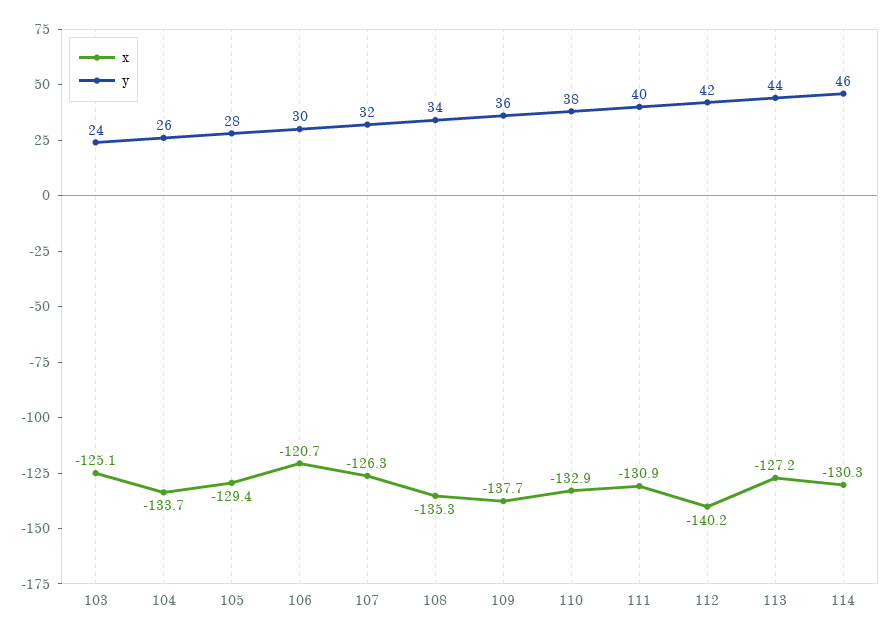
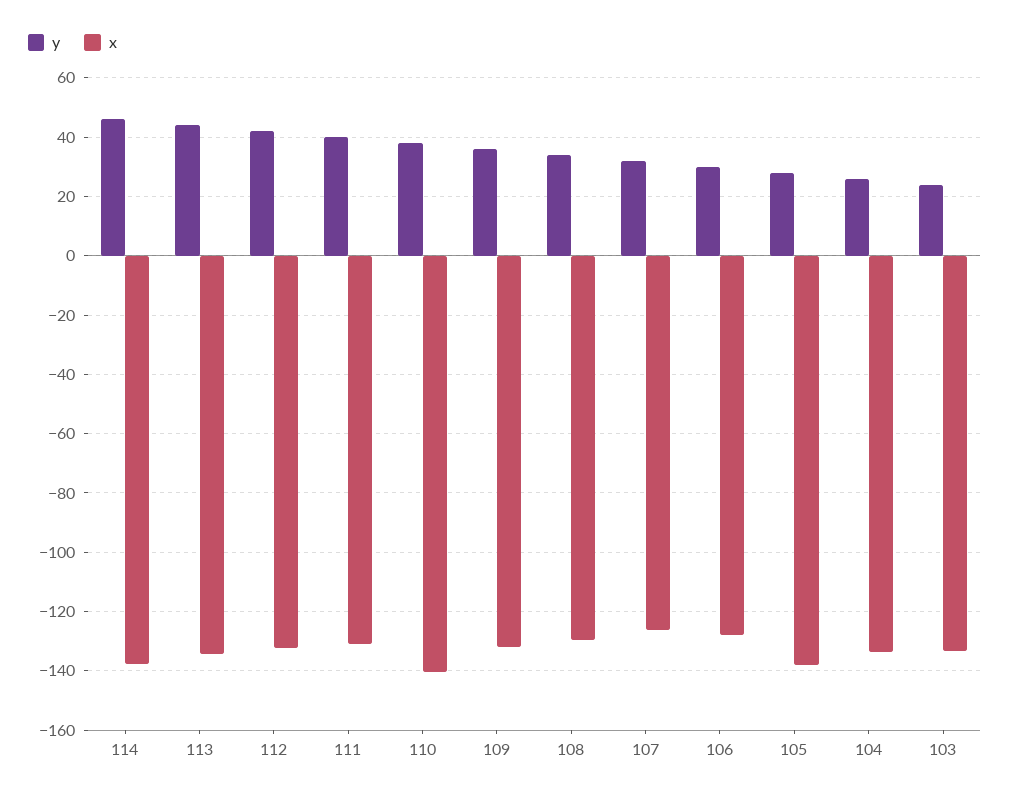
x, 103: -125.1 -> -132.5
x, 105: -129.4 -> -137.5
x, 106: -120.7 -> -127.5
x, 108: -135.3 -> -130
x, 109: -137.7 -> -132.5
x, 110: -132.9 -> -140
x, 112: -140.2 -> -132.5
x, 113: -127.2 -> -135
x, 114: -130.3 -> -137.5

